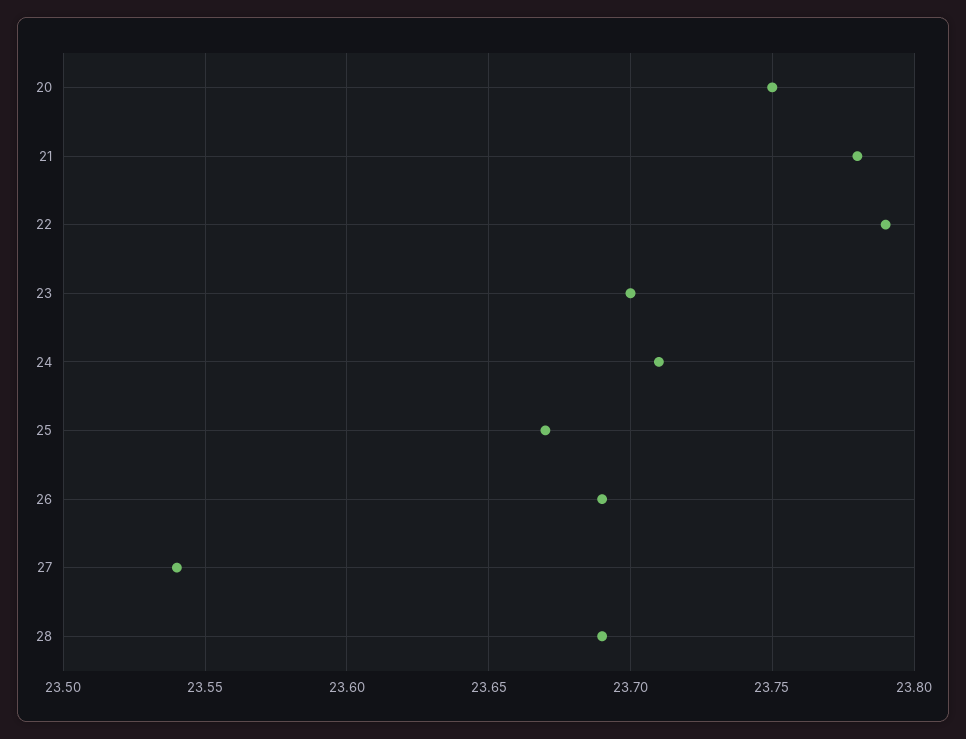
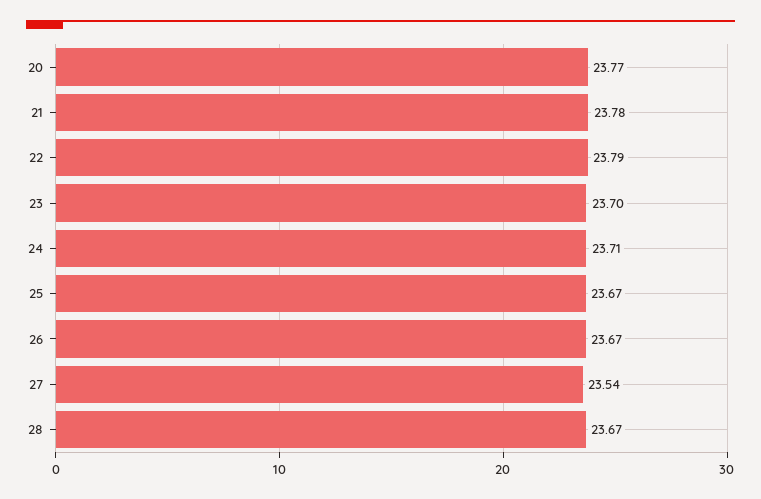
20: 23.75 -> 23.77
26: 23.69 -> 23.67
28: 23.69 -> 23.67

